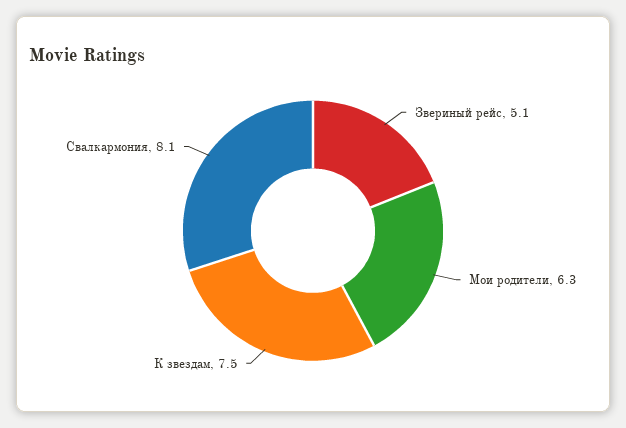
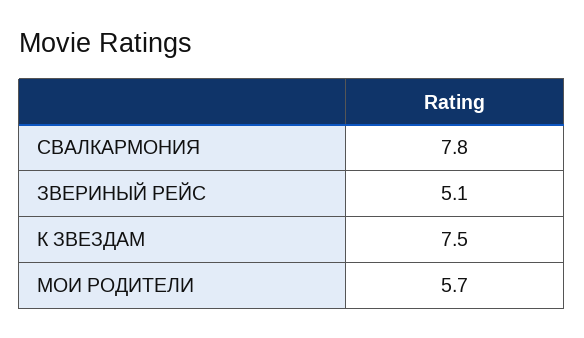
Мои родители: 6.3 -> 5.7
Свалкармония: 8.1 -> 7.8

